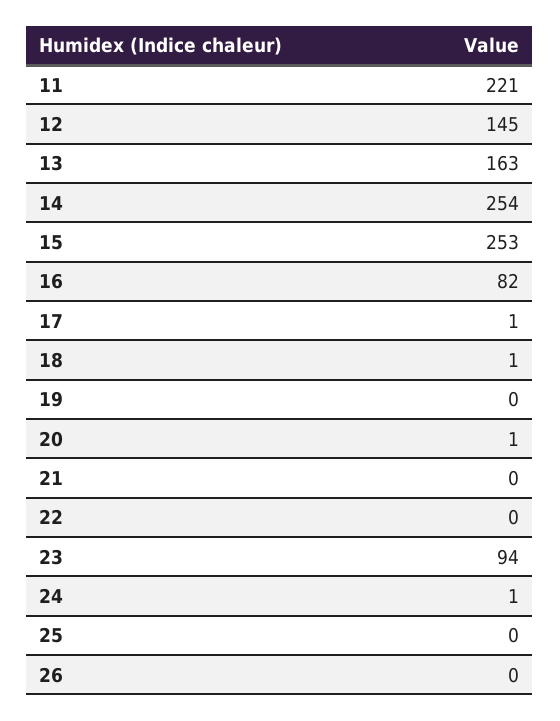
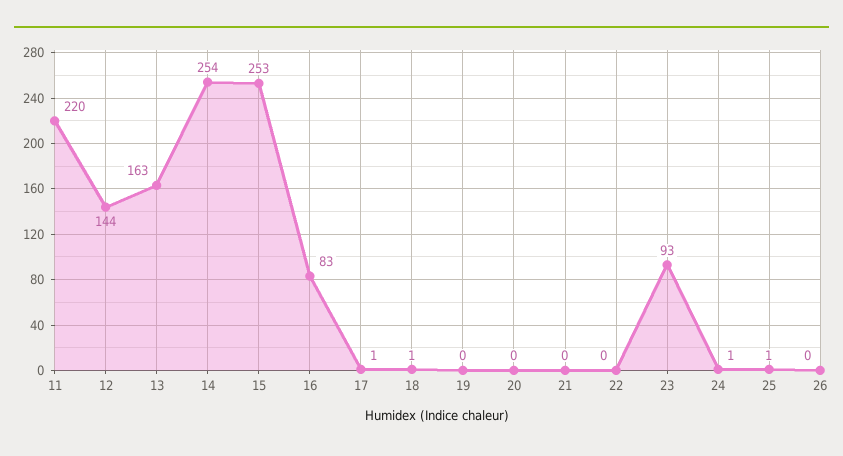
11: 221 -> 220
12: 145 -> 144
16: 82 -> 83
20: 1 -> 0
23: 94 -> 93
25: 0 -> 1

